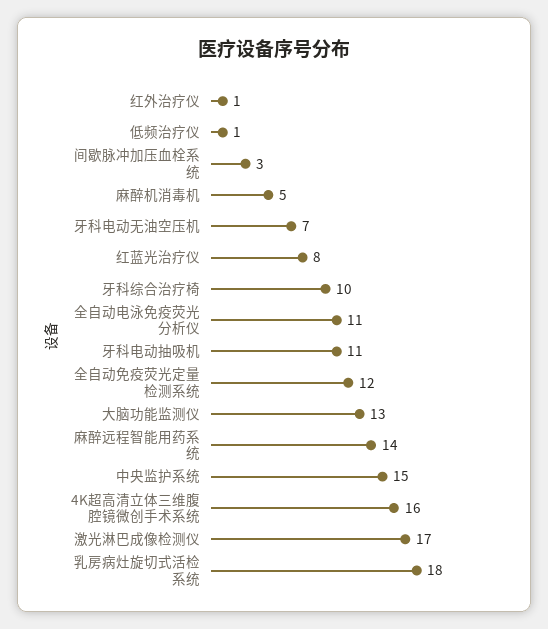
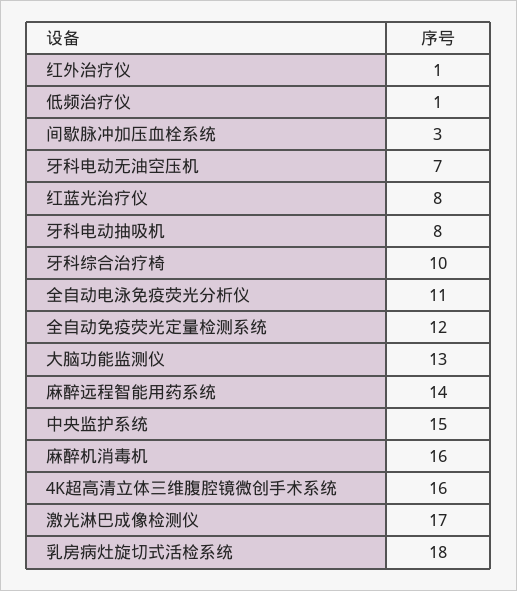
麻醉机消毒机: 5 -> 16
牙科电动抽吸机: 11 -> 8

